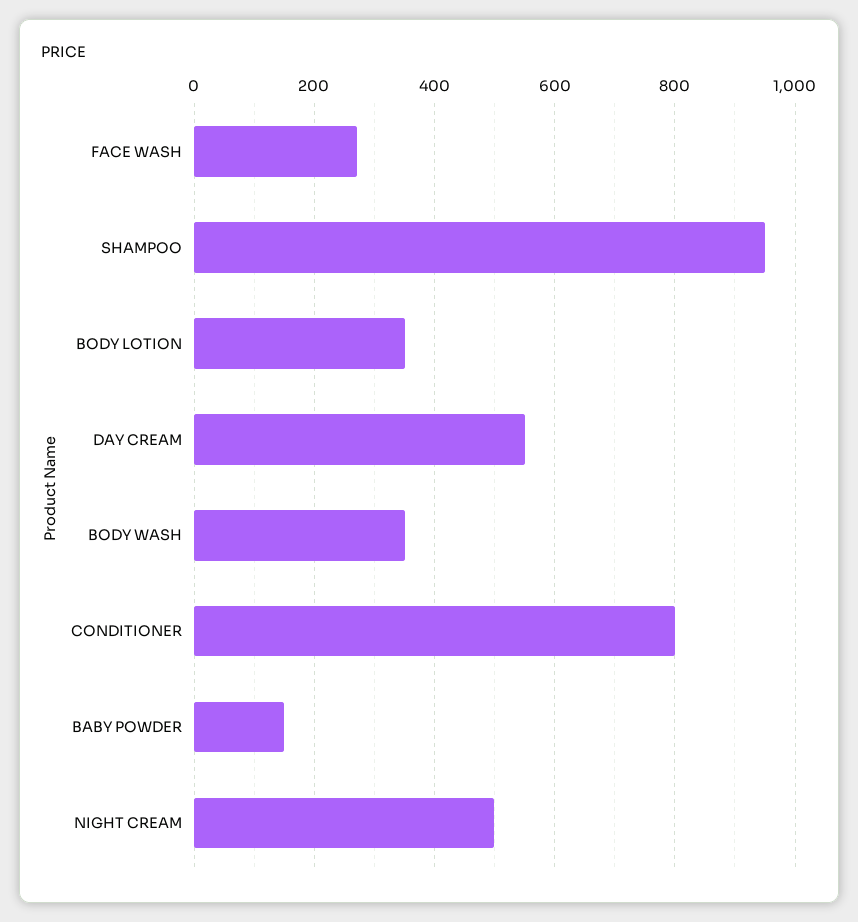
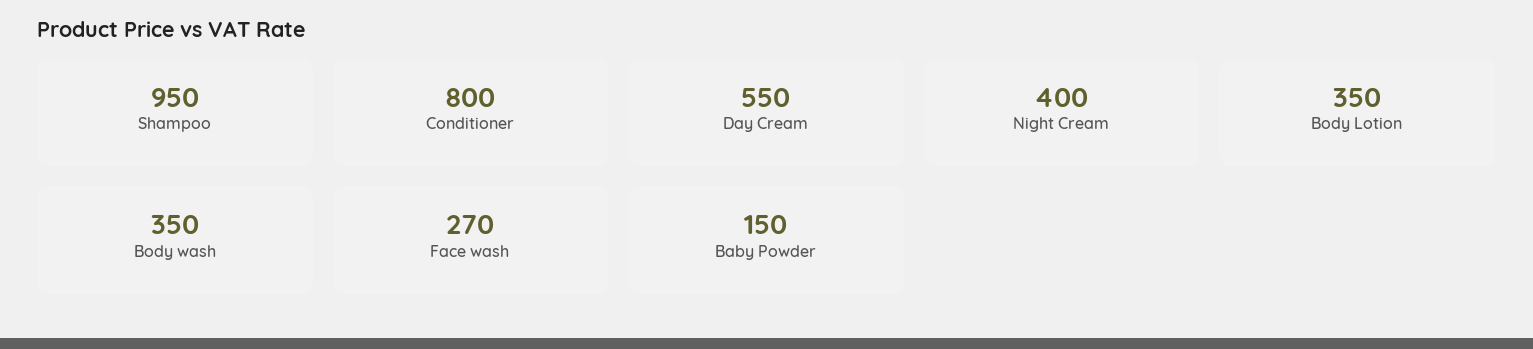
NIGHT CREAM: 500 -> 400

